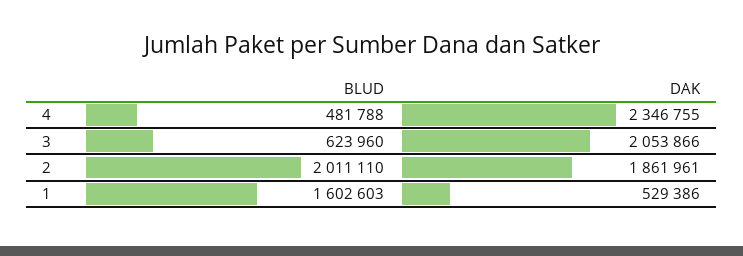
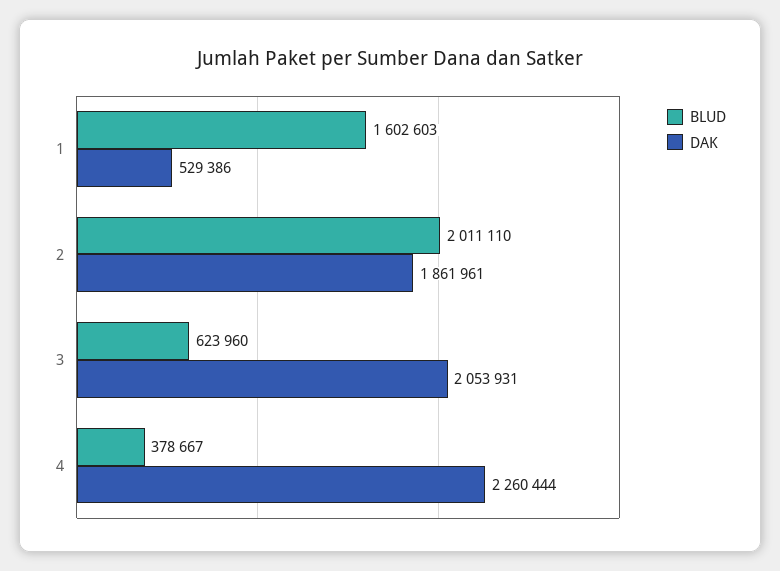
BLUD, 4: 481788 -> 378667
DAK, 4: 2346755 -> 2260444
DAK, 3: 2053866 -> 2053931

